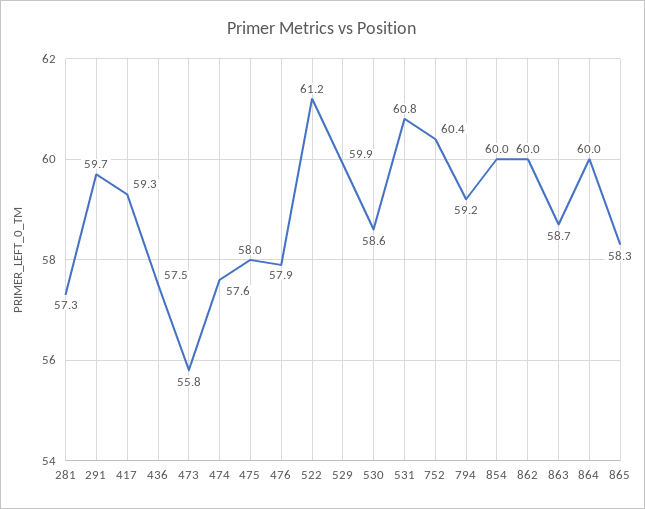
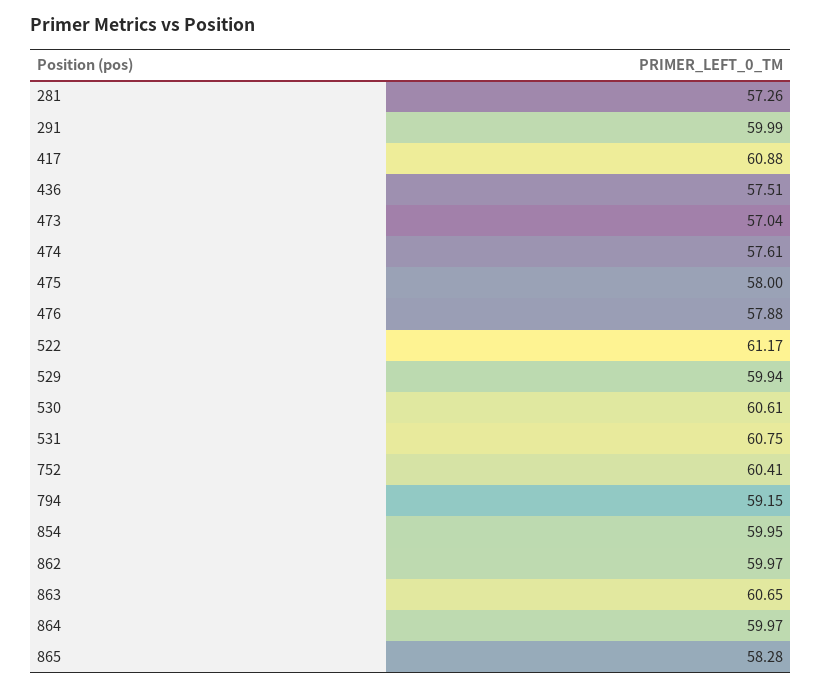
291: 59.7 -> 59.99
417: 59.3 -> 60.88
473: 55.8 -> 57.04
530: 58.6 -> 60.61
863: 58.7 -> 60.65

